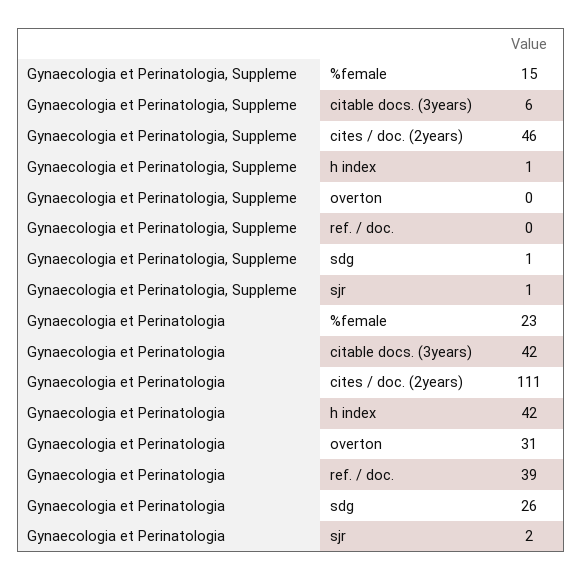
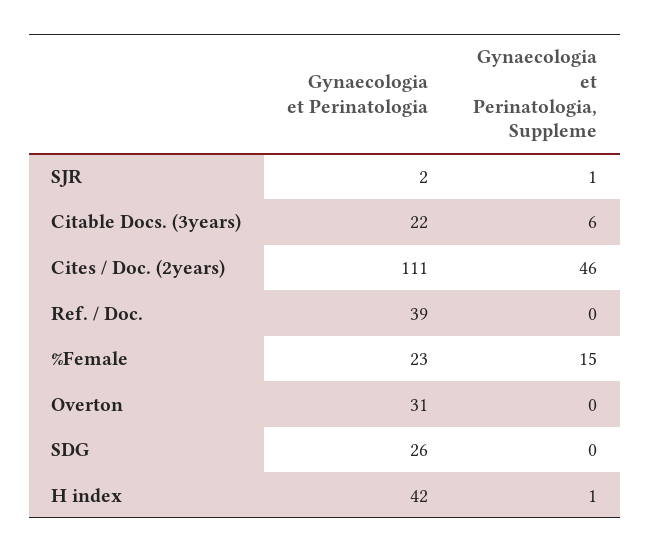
Gynaecologia et Perinatologia, Suppleme, sdg: 1 -> 0
Gynaecologia et Perinatologia, citable docs. (3years): 42 -> 22

